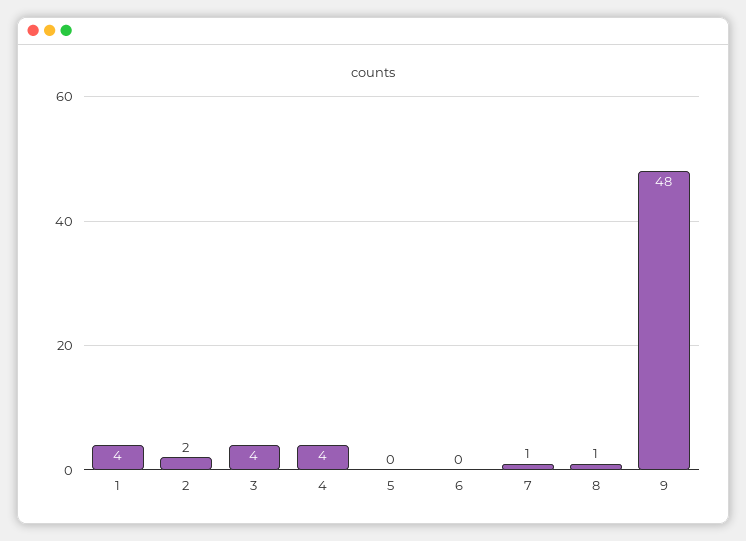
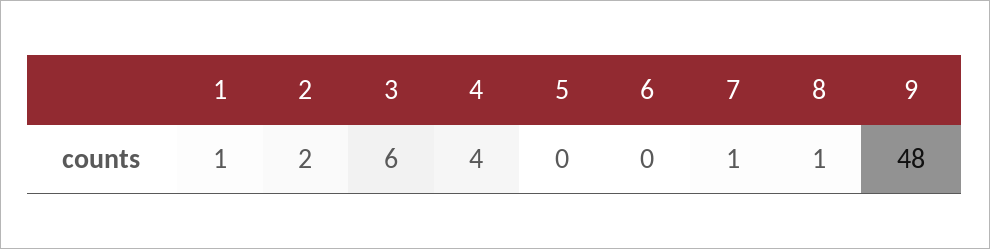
1: 4 -> 1
3: 4 -> 6

